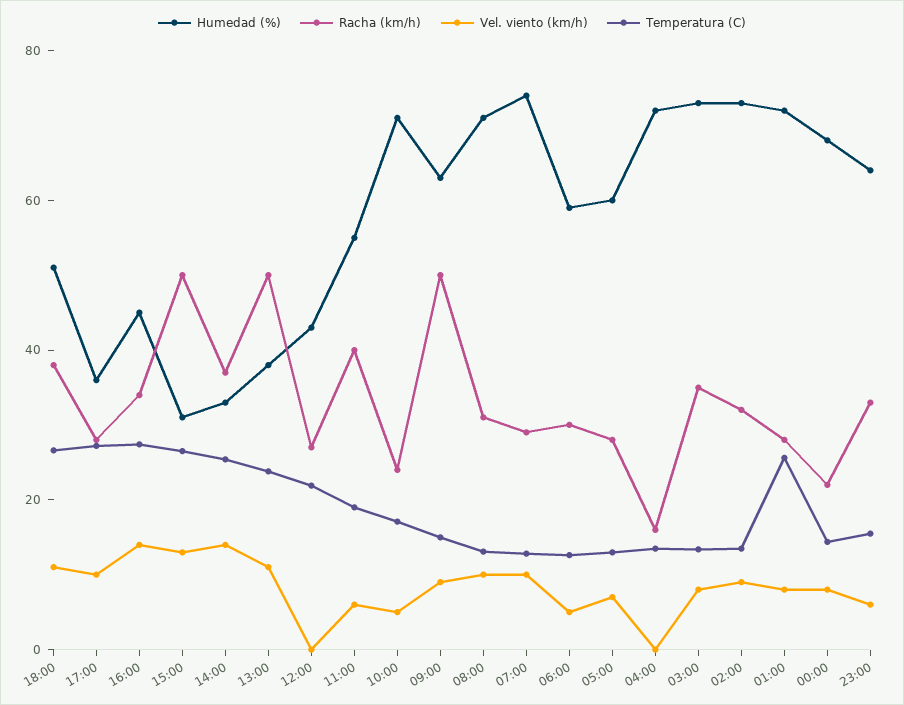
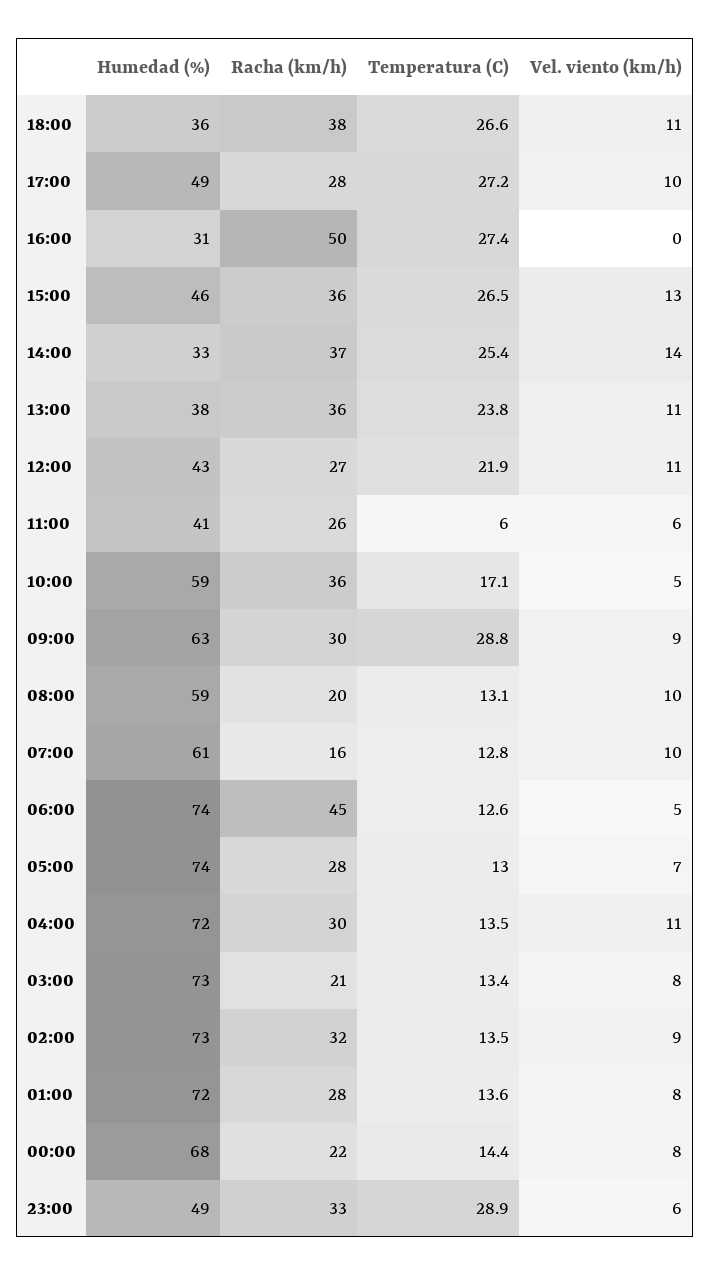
Humedad (%), 18:00: 50 -> 36
Humedad (%), 17:00: 35 -> 49
Humedad (%), 16:00: 45 -> 31
Racha (km/h), 16:00: 35 -> 50
Vel. viento (km/h), 16:00: 15 -> 0
Humedad (%), 15:00: 30 -> 46
Racha (km/h), 15:00: 50 -> 36
Racha (km/h), 13:00: 50 -> 36
Vel. viento (km/h), 12:00: 0 -> 11
Humedad (%), 11:00: 55 -> 41
Racha (km/h), 11:00: 40 -> 26
Temperatura (C), 11:00: 20 -> 6
Humedad (%), 10:00: 70 -> 59
Racha (km/h), 10:00: 25 -> 36
Racha (km/h), 09:00: 50 -> 30
Temperatura (C), 09:00: 15 -> 28.8
Humedad (%), 08:00: 70 -> 59
Racha (km/h), 08:00: 30 -> 20
Humedad (%), 07:00: 75 -> 61
Racha (km/h), 07:00: 30 -> 16
Humedad (%), 06:00: 60 -> 74
Racha (km/h), 06:00: 30 -> 45
Humedad (%), 05:00: 60 -> 74
Racha (km/h), 04:00: 15 -> 30
Vel. viento (km/h), 04:00: 0 -> 11
Racha (km/h), 03:00: 35 -> 21
Temperatura (C), 01:00: 25 -> 13.6
Humedad (%), 23:00: 65 -> 49
Temperatura (C), 23:00: 15 -> 28.9

